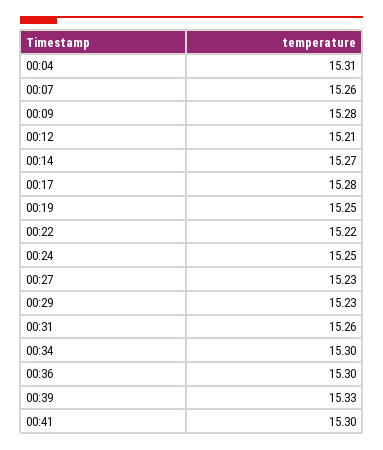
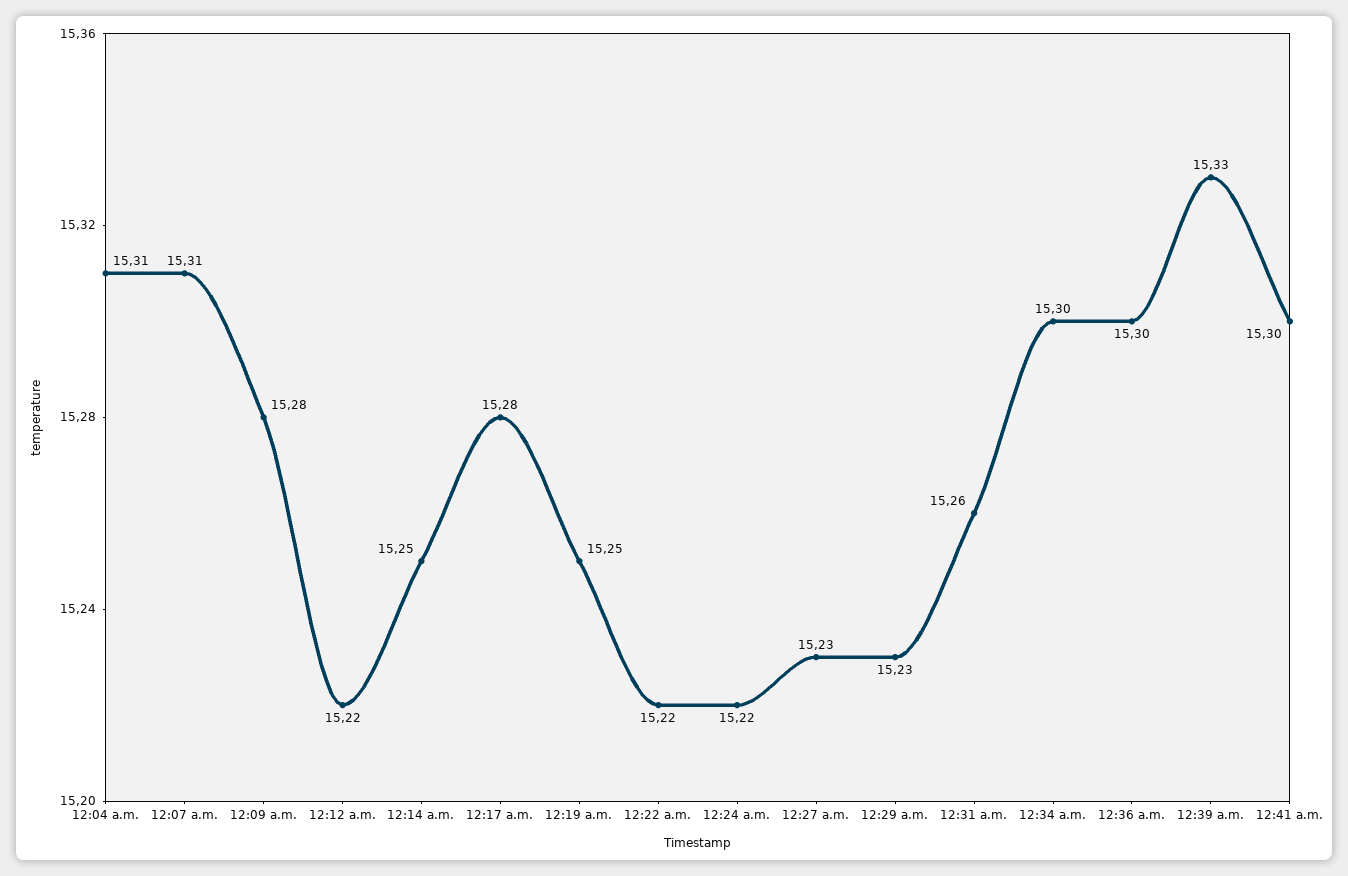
00:07: 15.26 -> 15.31
00:12: 15.21 -> 15.22
00:14: 15.27 -> 15.25
00:24: 15.25 -> 15.22

